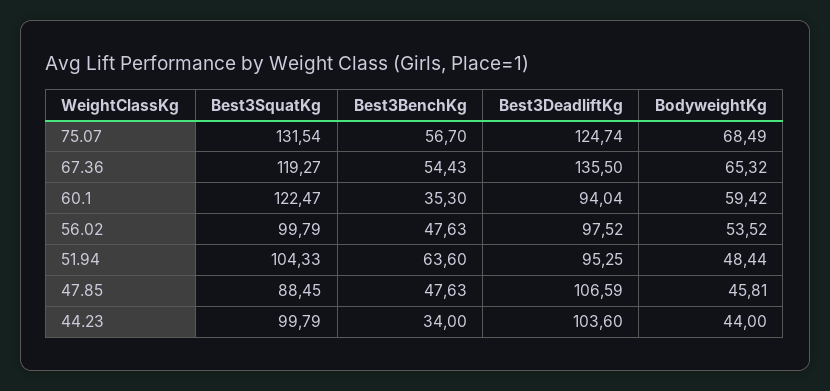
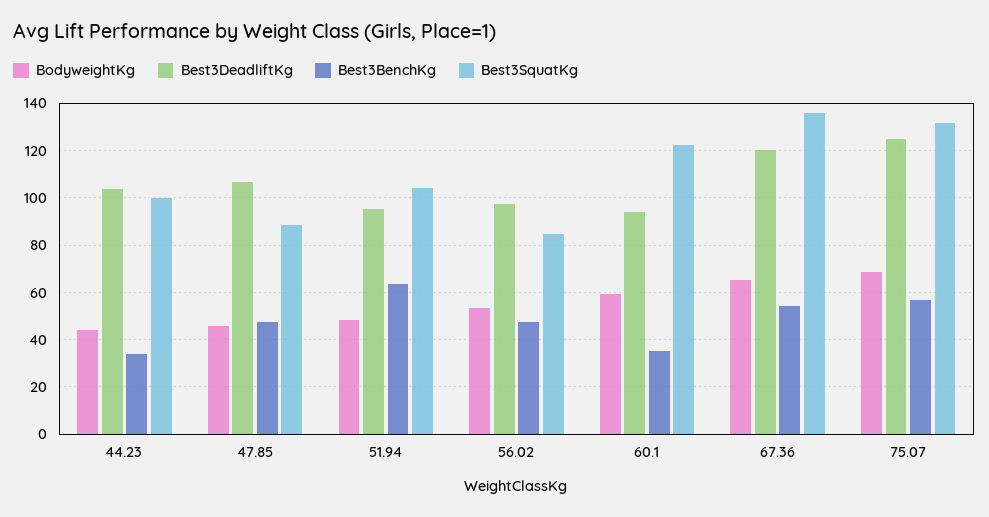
Best3SquatKg, 67.36: 119.27 -> 135
Best3DeadliftKg, 67.36: 135.5 -> 120
Best3SquatKg, 56.02: 99.79 -> 85

